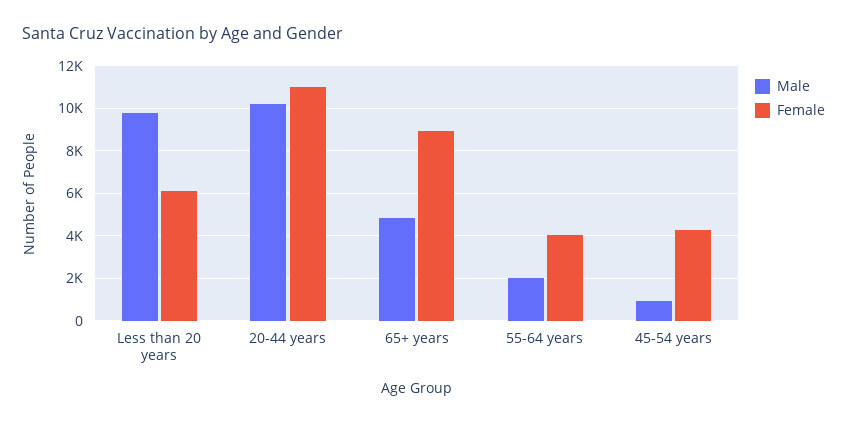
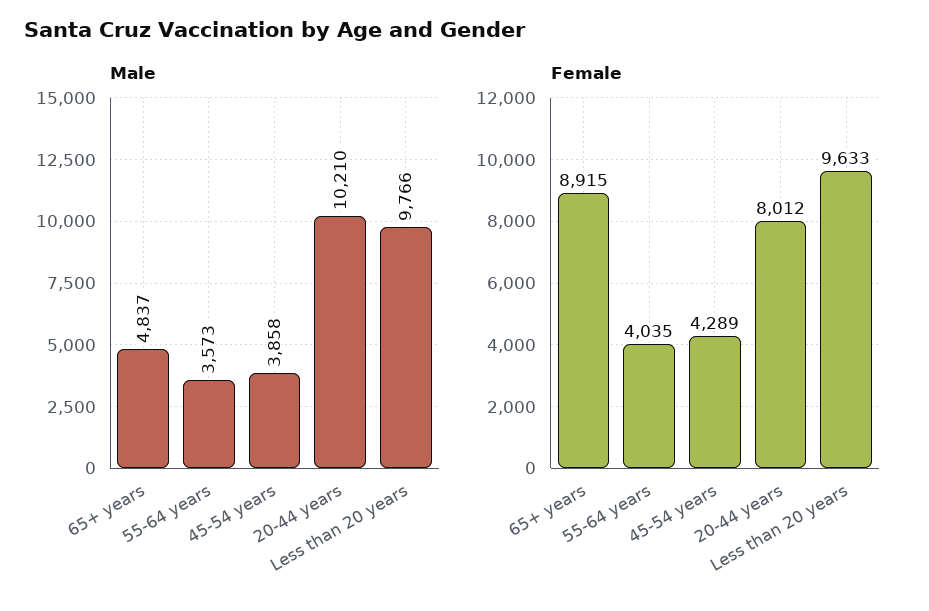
Female, Less than 20 years: 6000 -> 9633
Female, 20-44 years: 11000 -> 8012
Male, 55-64 years: 2000 -> 3573
Male, 45-54 years: 1000 -> 3858

